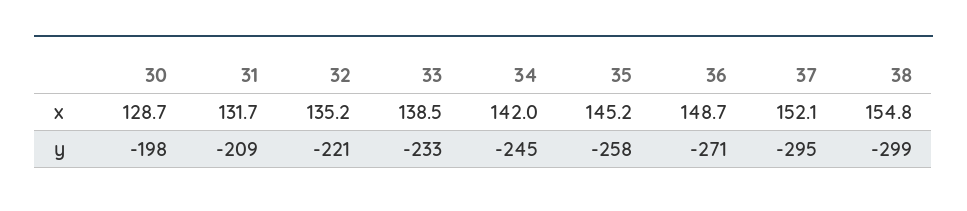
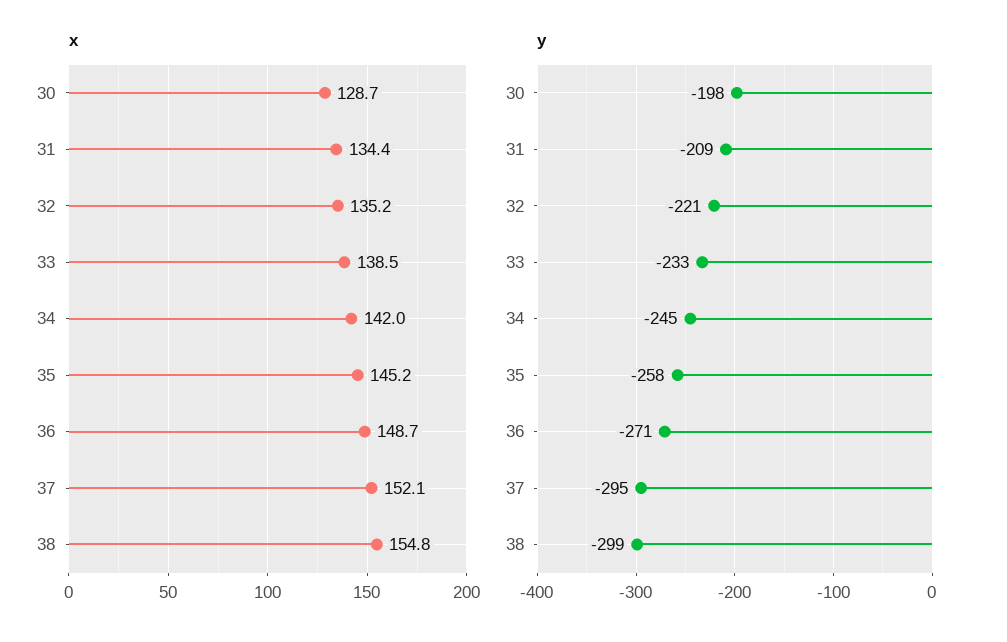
x, 31: 131.7 -> 134.4

